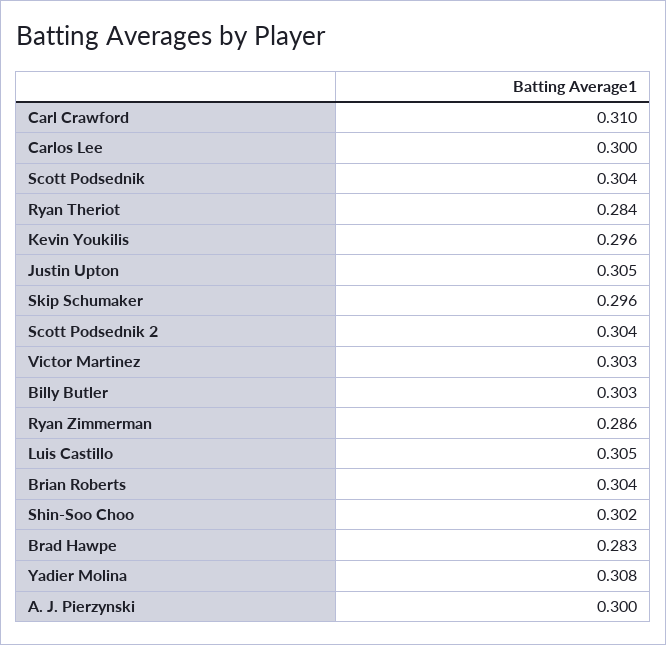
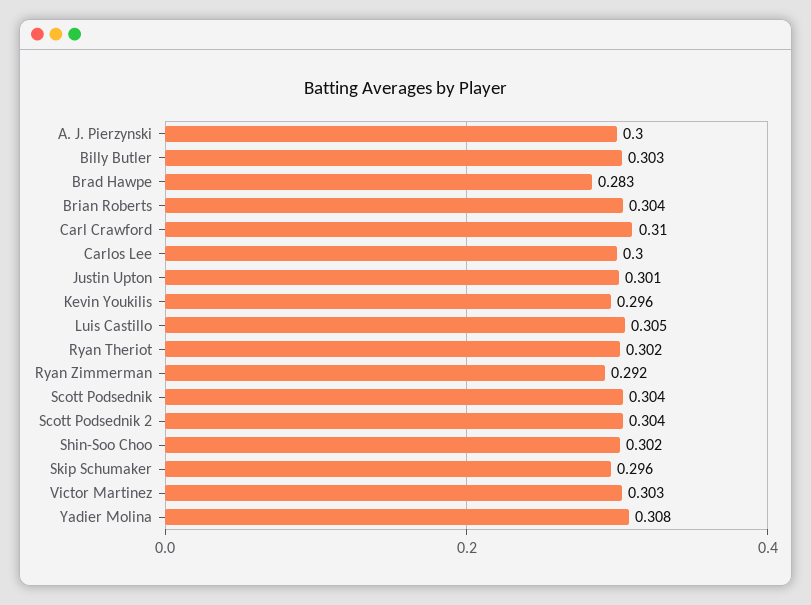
Ryan Theriot: 0.284 -> 0.302
Justin Upton: 0.305 -> 0.301
Ryan Zimmerman: 0.286 -> 0.292

